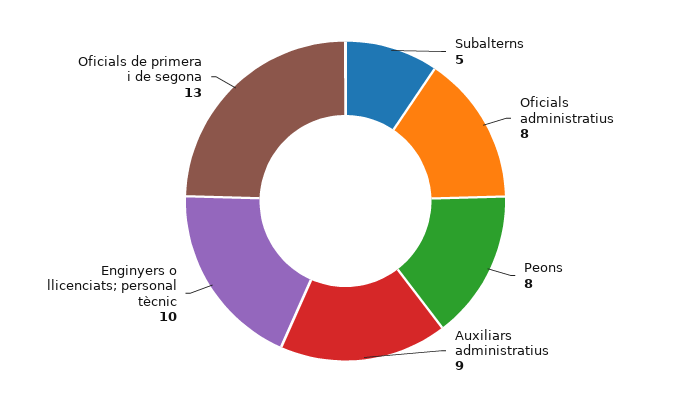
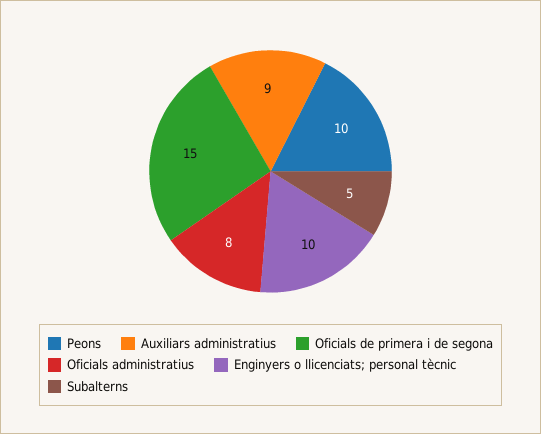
Peons: 8 -> 10
Oficials de primera i de segona: 13 -> 15

